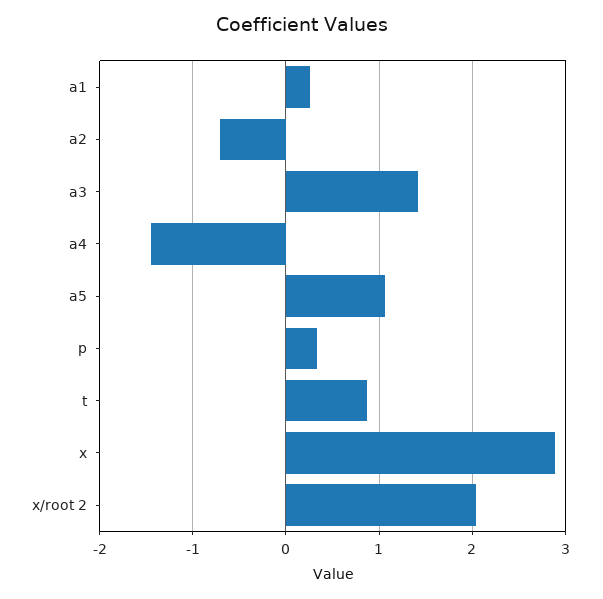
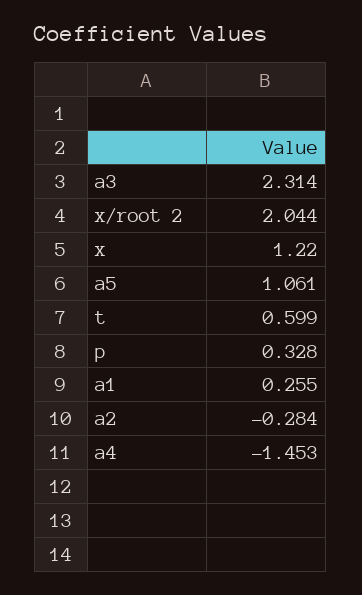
a2: -0.7 -> -0.284
a3: 1.4 -> 2.314
t: 0.9 -> 0.599
x: 2.9 -> 1.22

